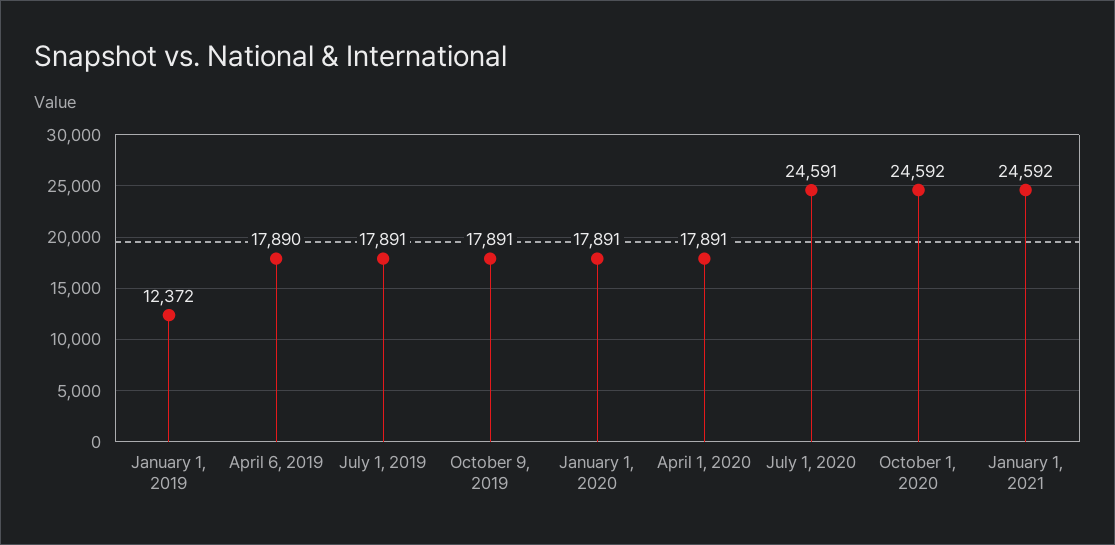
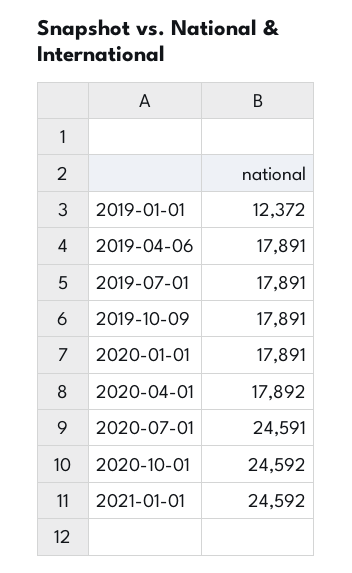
April 6, 2019: 17890 -> 17891
April 1, 2020: 17891 -> 17892

